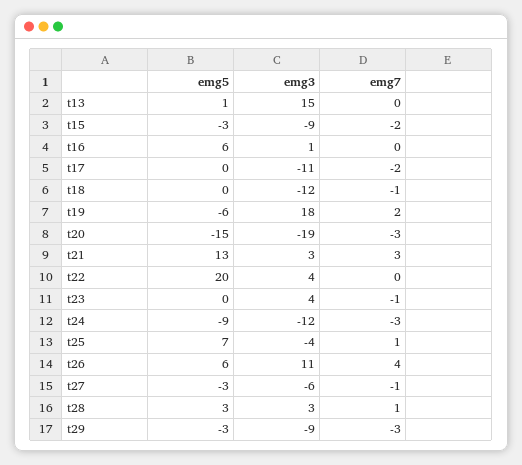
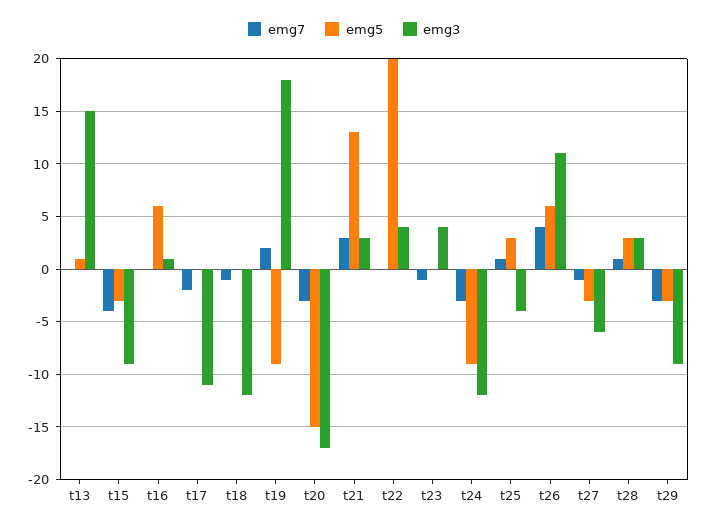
emg7, t15: -2 -> -4
emg5, t19: -6 -> -9
emg3, t20: -19 -> -17
emg5, t25: 7 -> 3

